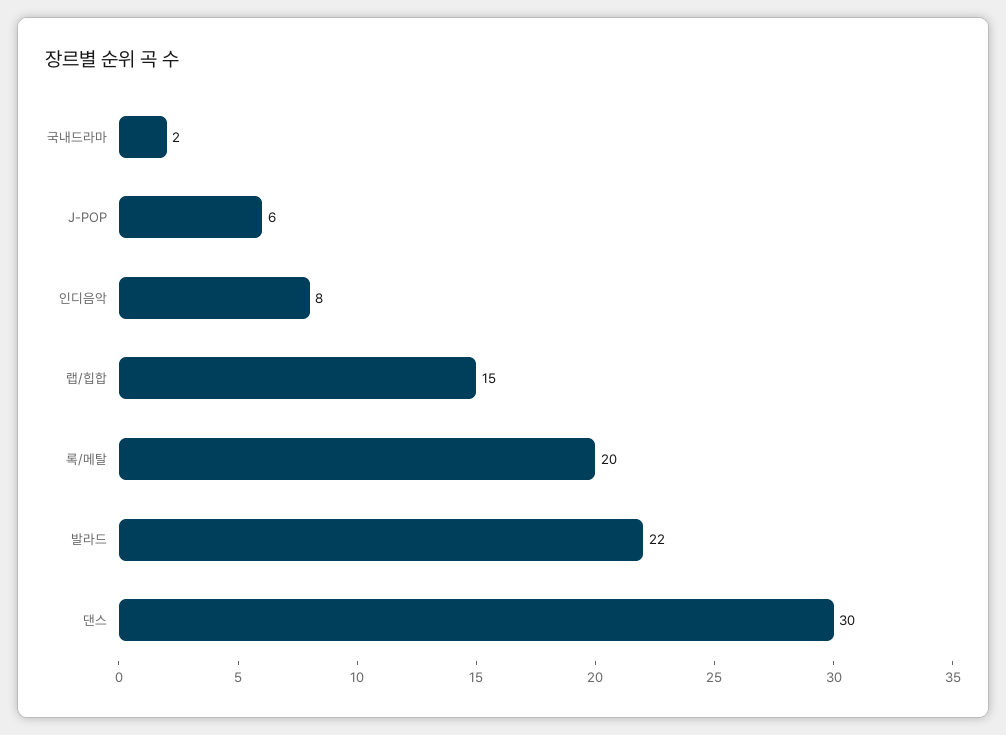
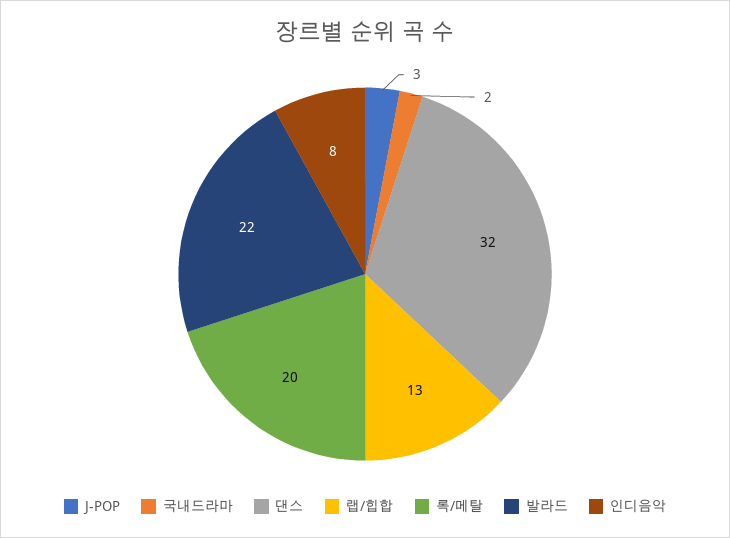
J-POP: 6 -> 3
랩/힙합: 15 -> 13
댄스: 30 -> 32

